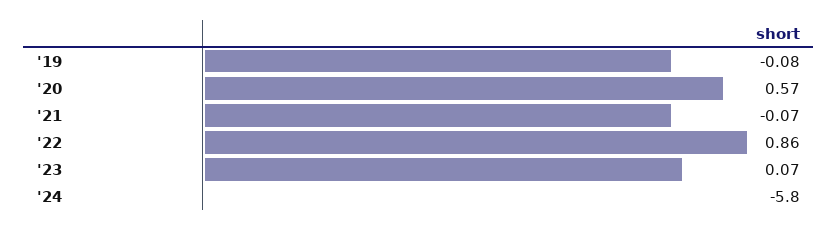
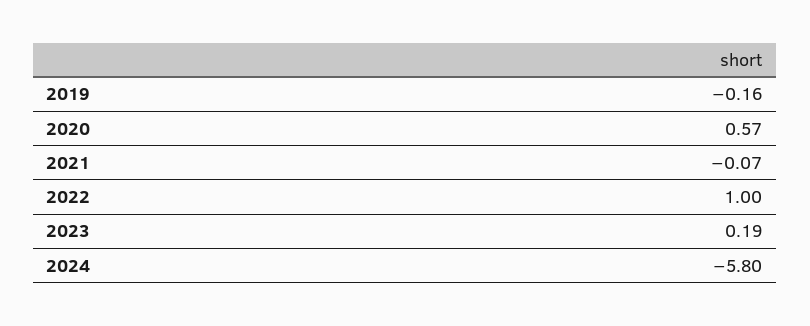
'19: -0.08 -> -0.16
'22: 0.86 -> 1
'23: 0.07 -> 0.19

